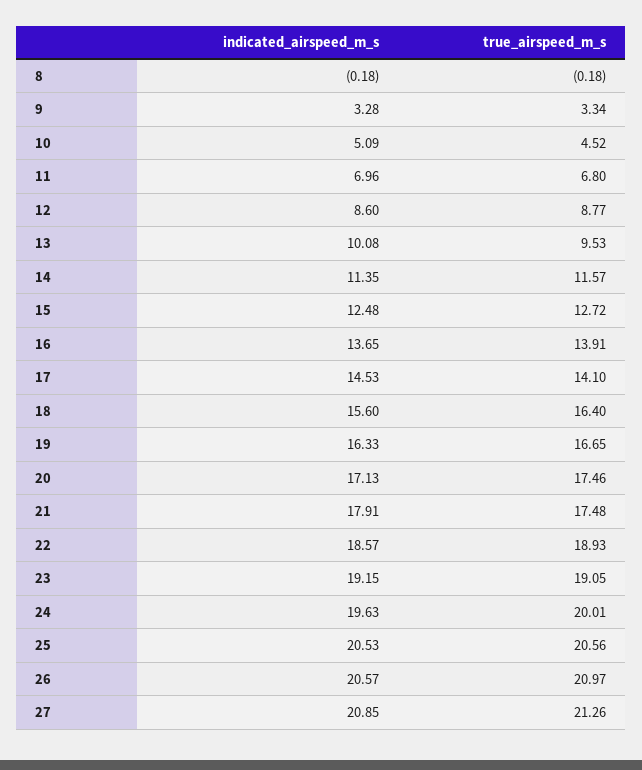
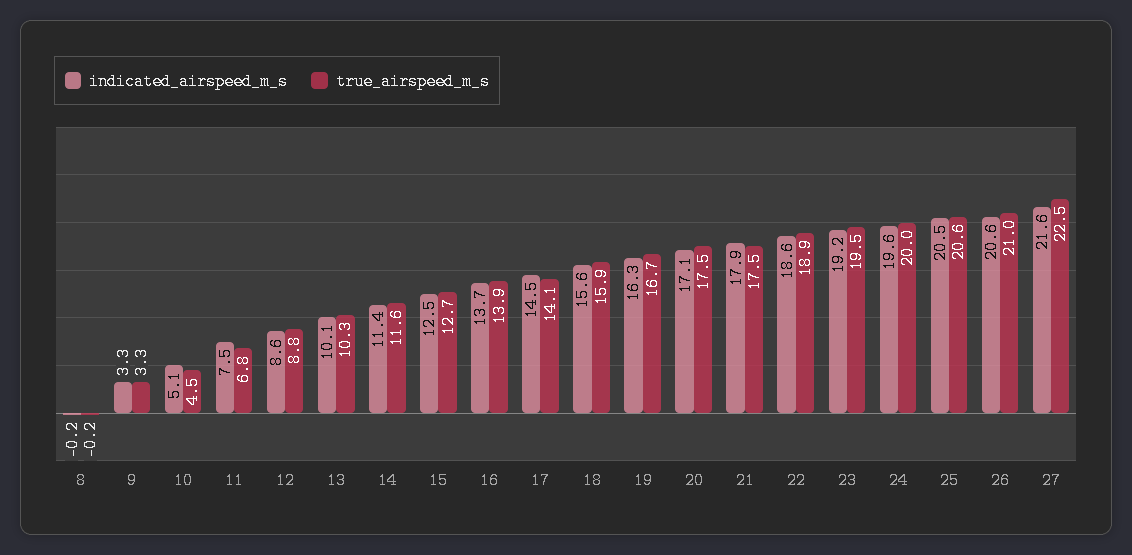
indicated_airspeed_m_s, 11: 6.96 -> 7.5
true_airspeed_m_s, 13: 9.53 -> 10.3
true_airspeed_m_s, 18: 16.4 -> 15.9
true_airspeed_m_s, 23: 19.05 -> 19.5
indicated_airspeed_m_s, 27: 20.85 -> 21.6
true_airspeed_m_s, 27: 21.26 -> 22.5

